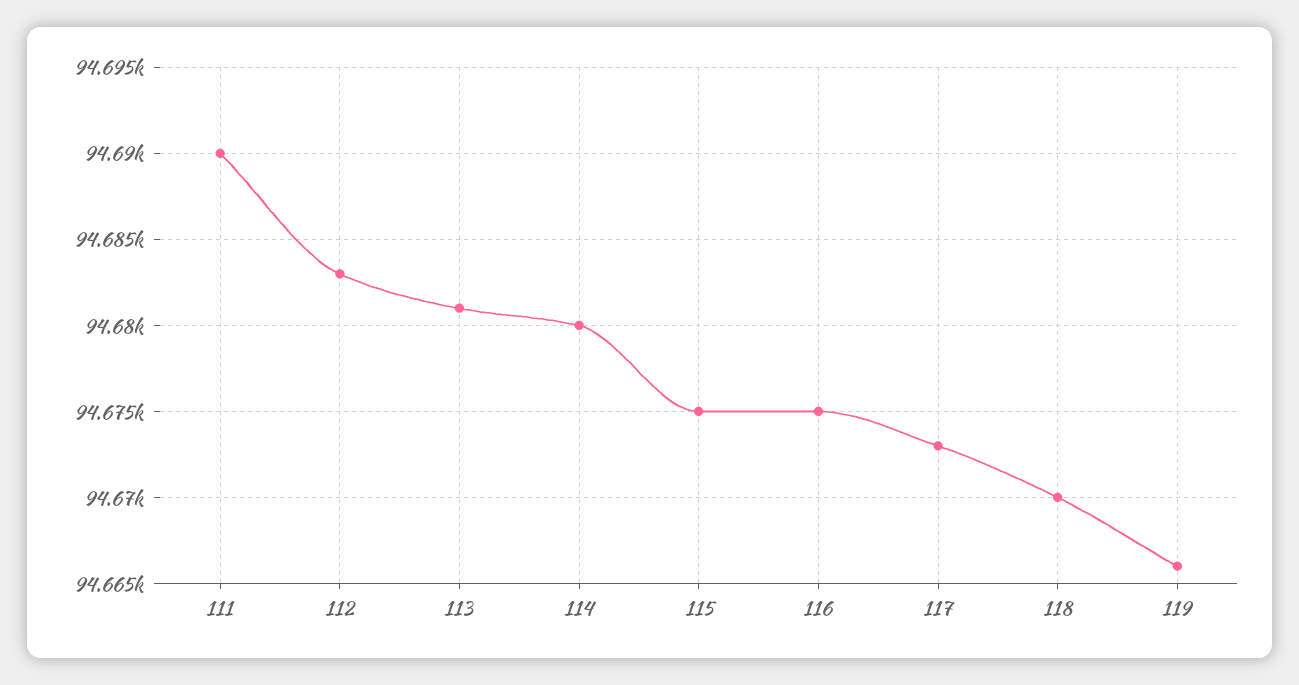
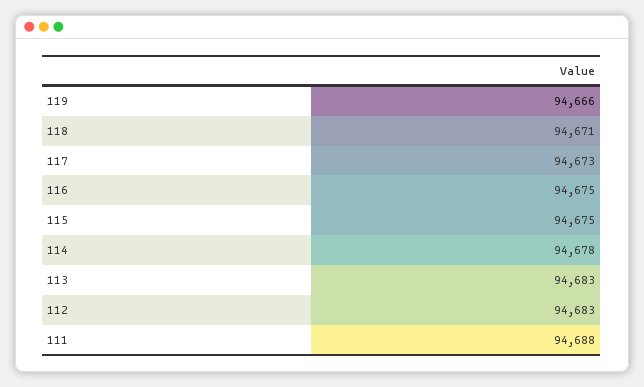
111: 94690 -> 94688
113: 94681 -> 94683
114: 94680 -> 94678
118: 94670 -> 94671

